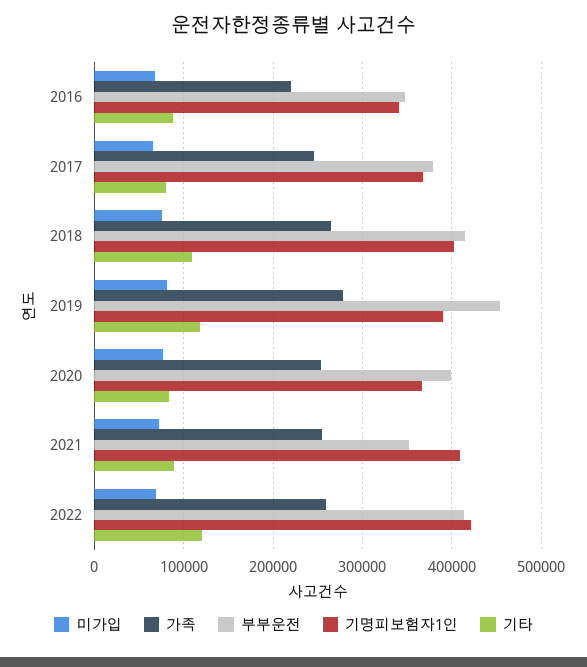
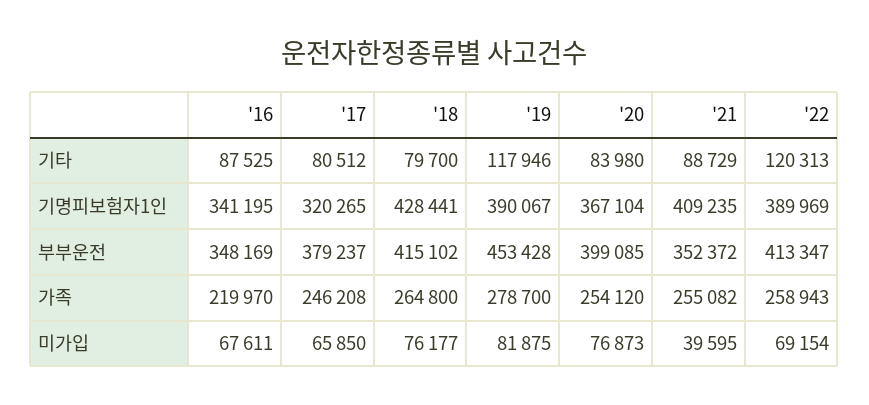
기명피보험자1인, 2017: 370000 -> 320265
기명피보험자1인, 2018: 400000 -> 428441
기타, 2018: 110000 -> 79700
미가입, 2021: 70000 -> 39595
기명피보험자1인, 2022: 420000 -> 389969

